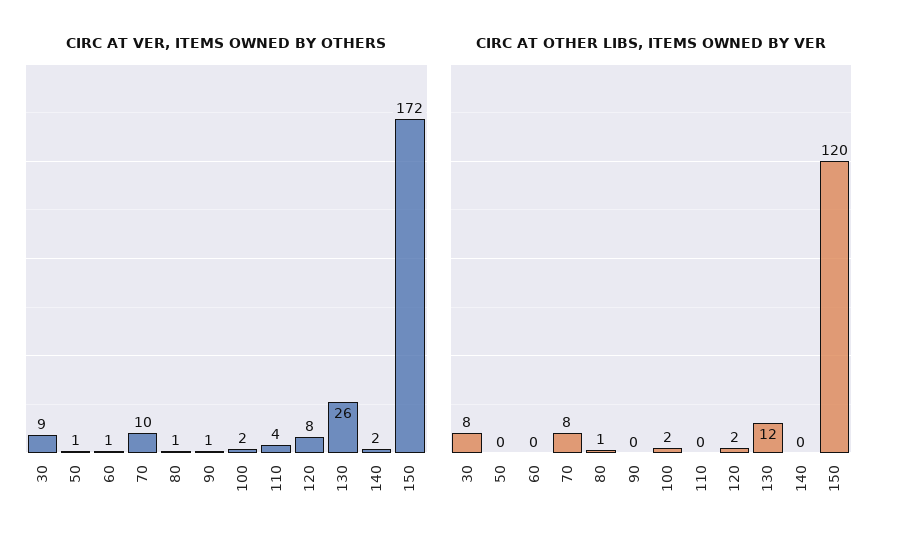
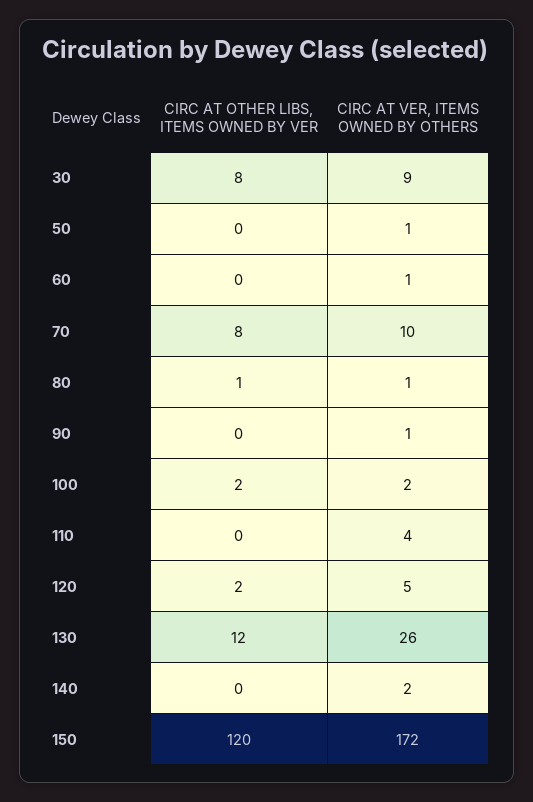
CIRC AT VER, ITEMS OWNED BY OTHERS, 120: 8 -> 5

